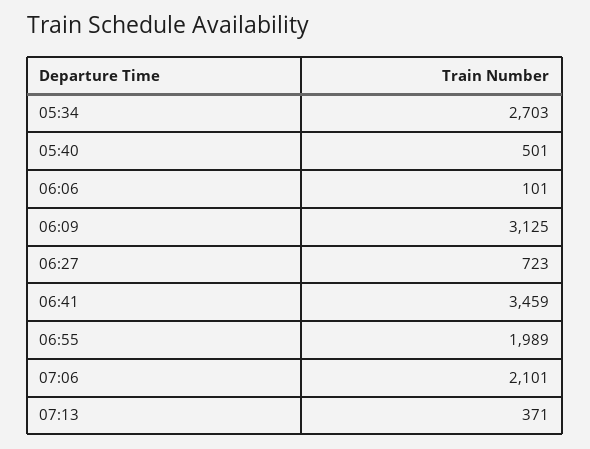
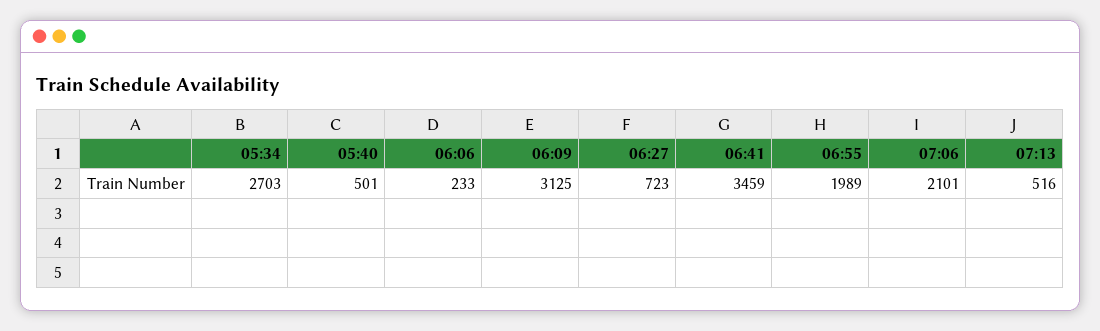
06:06: 101 -> 233
07:13: 371 -> 516

